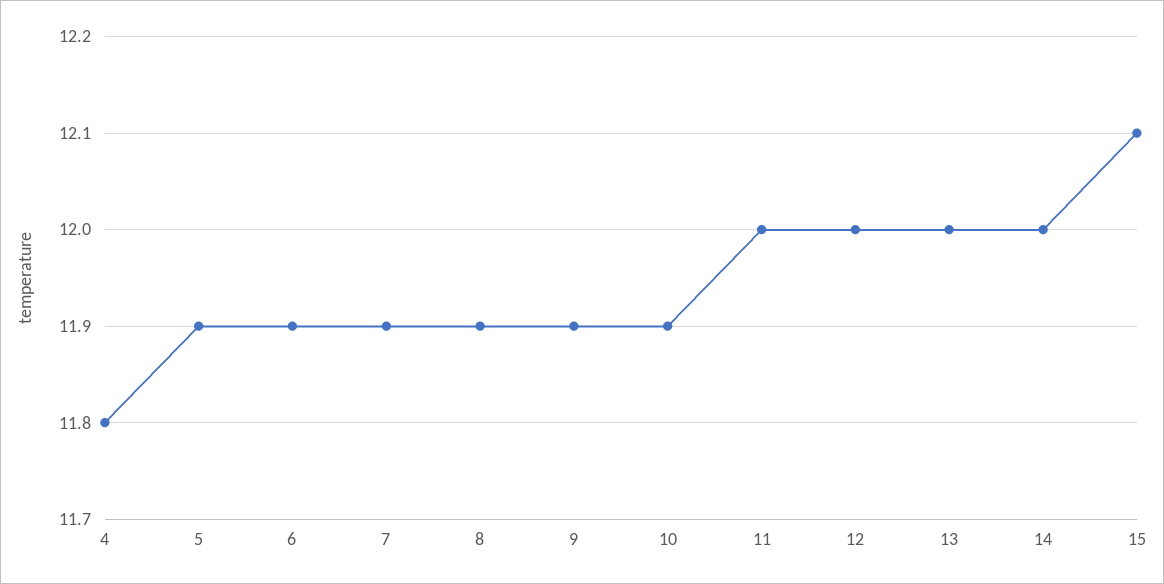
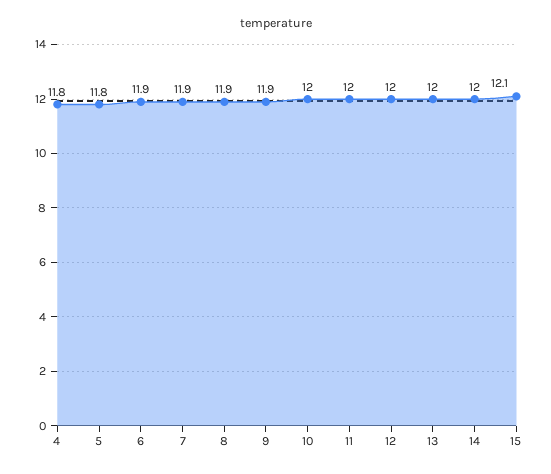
5: 11.9 -> 11.8
10: 11.9 -> 12

